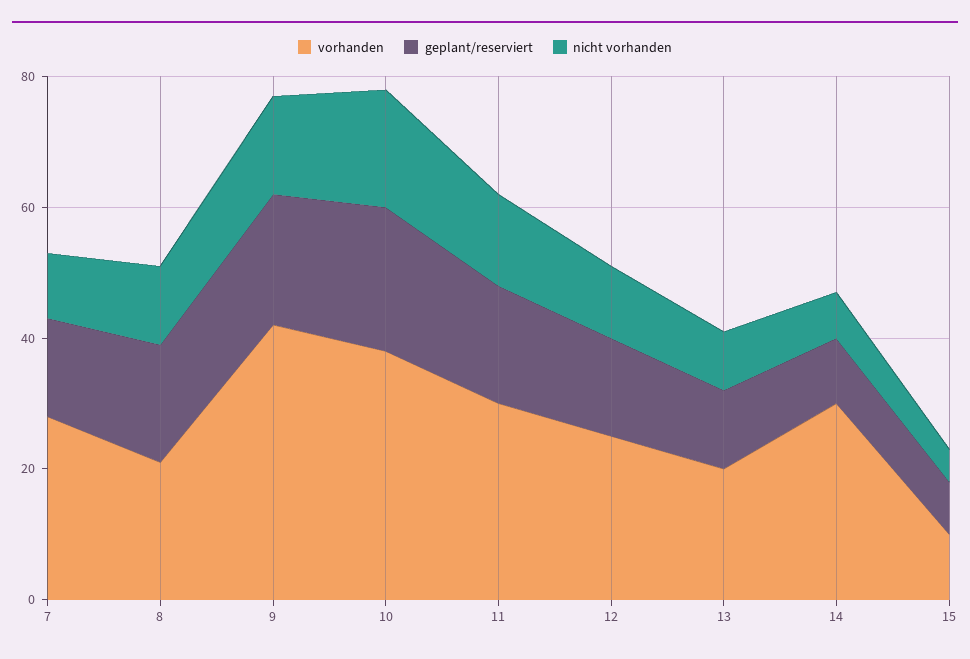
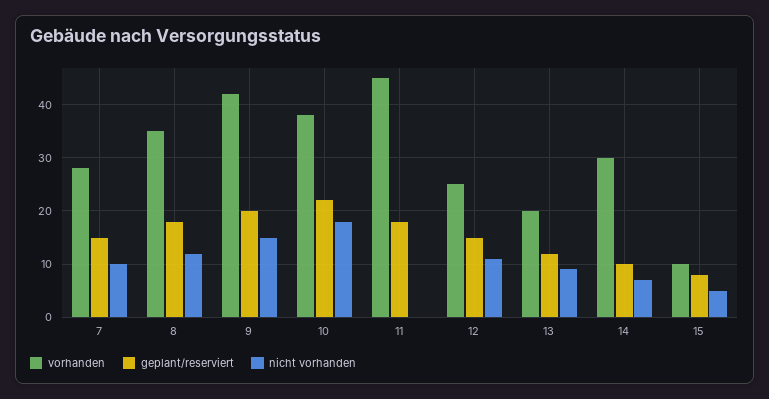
vorhanden, 8: 20 -> 35
vorhanden, 11: 30 -> 45
nicht vorhanden, 11: 15 -> 0

